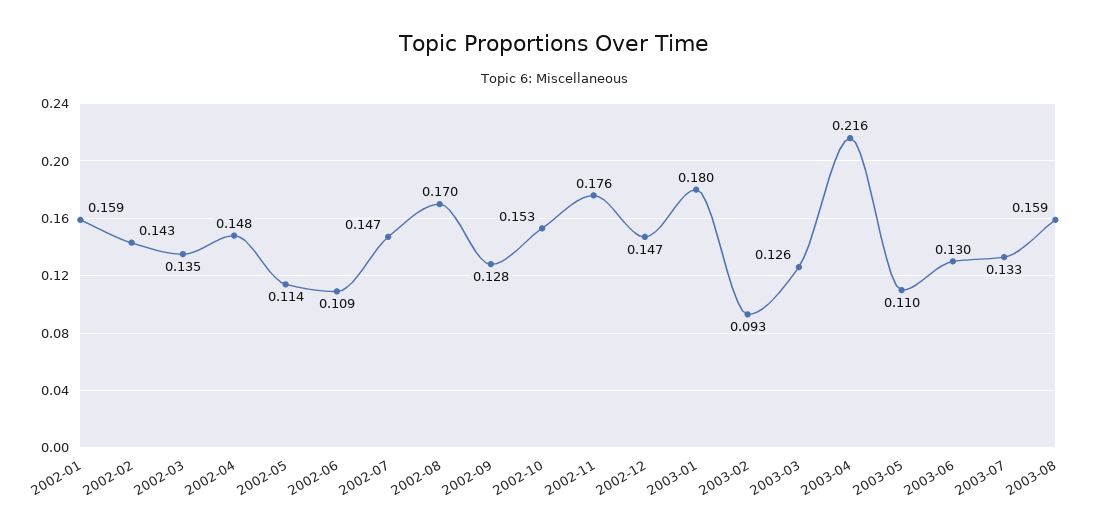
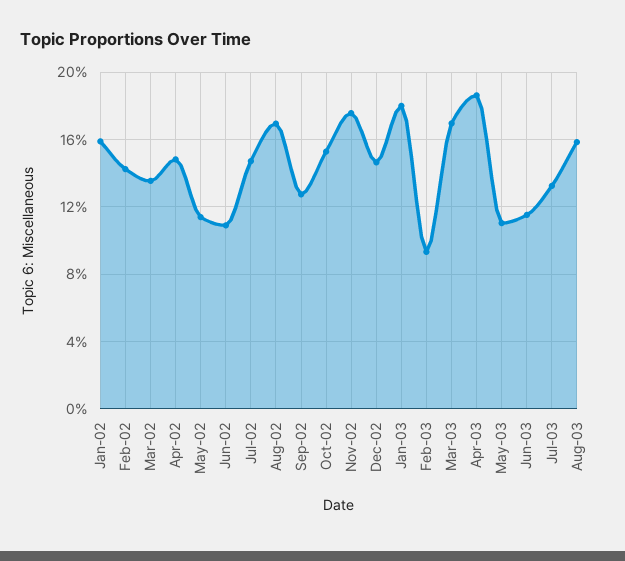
2003-03: 0.126 -> 0.17
2003-04: 0.216 -> 0.185
2003-06: 0.13 -> 0.115

